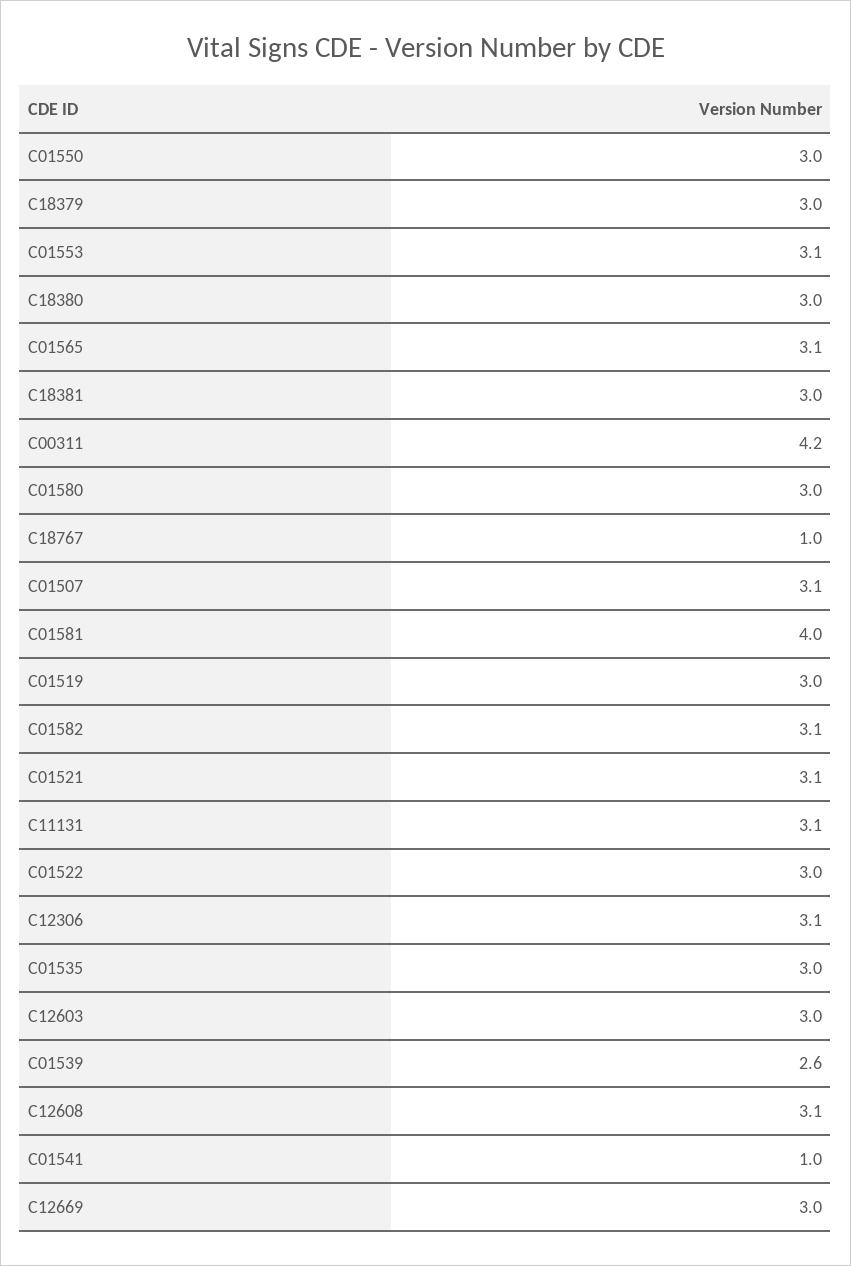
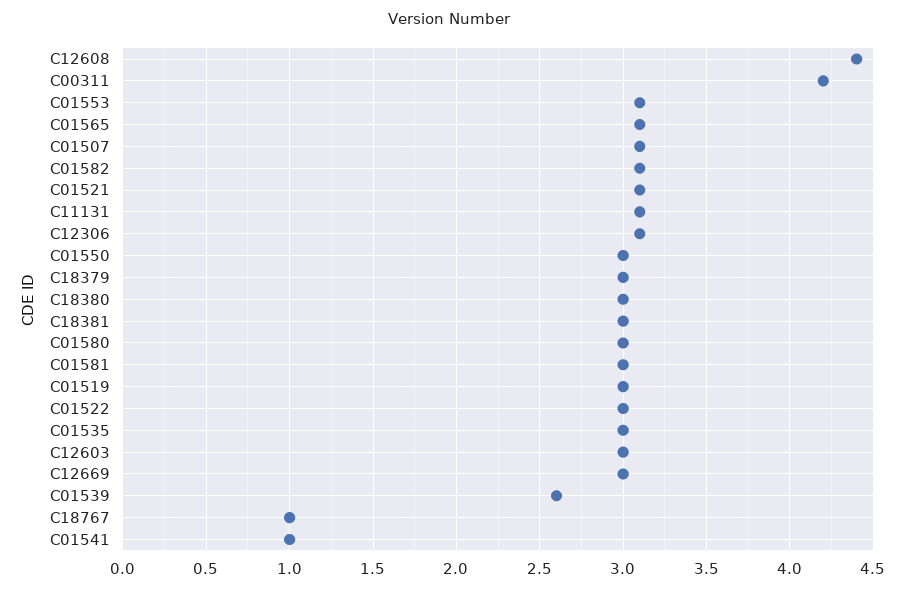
C01581: 4 -> 3
C12608: 3.1 -> 4.4

